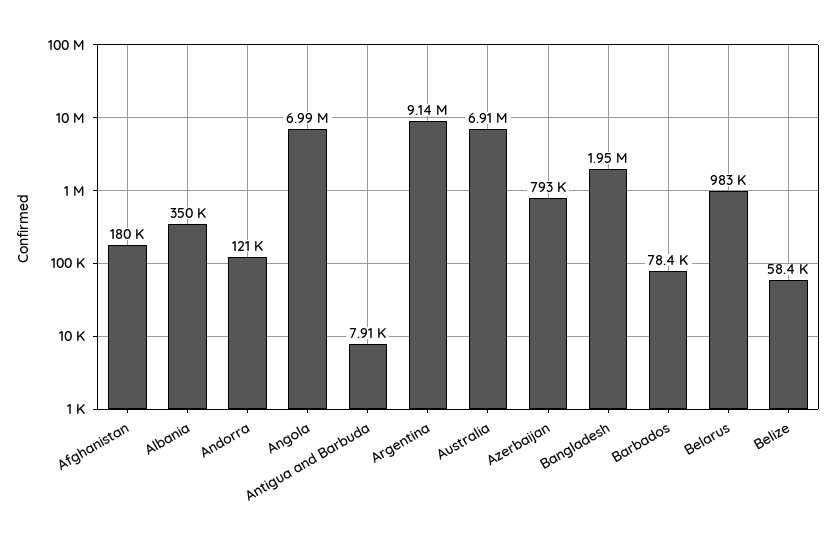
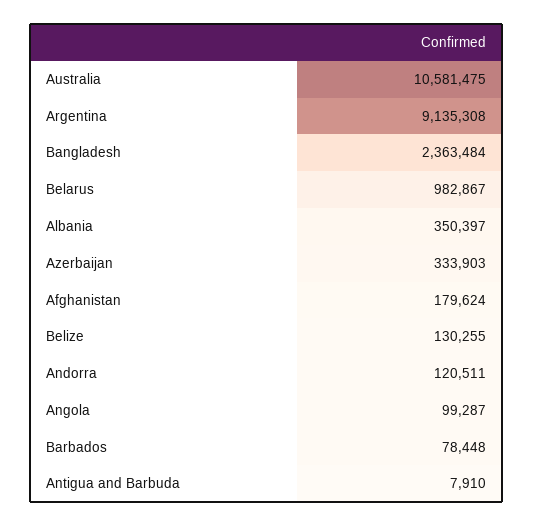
Angola: 6990000 -> 99287
Australia: 6910000 -> 10581475
Azerbaijan: 793000 -> 333903
Bangladesh: 1950000 -> 2363484
Belize: 58400 -> 130255

